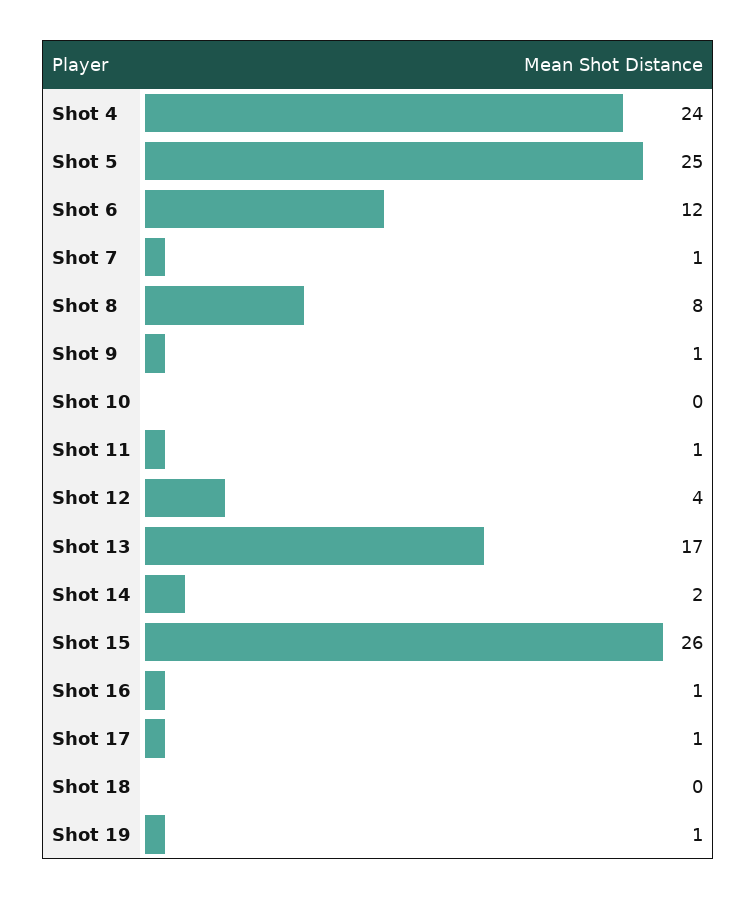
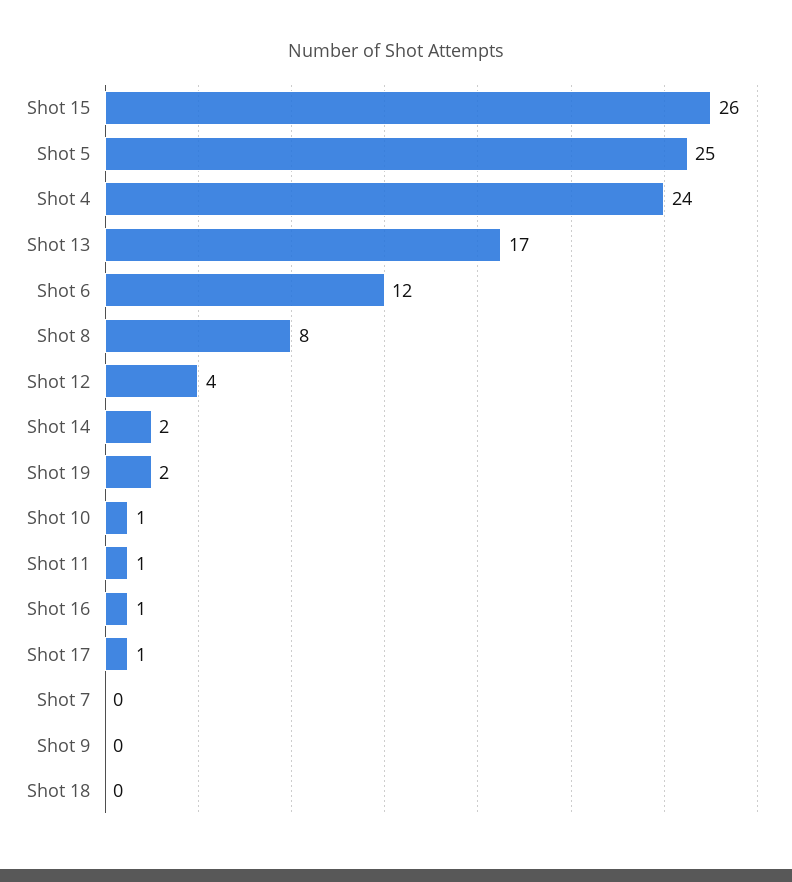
Shot 7: 1 -> 0
Shot 9: 1 -> 0
Shot 10: 0 -> 1
Shot 19: 1 -> 2

